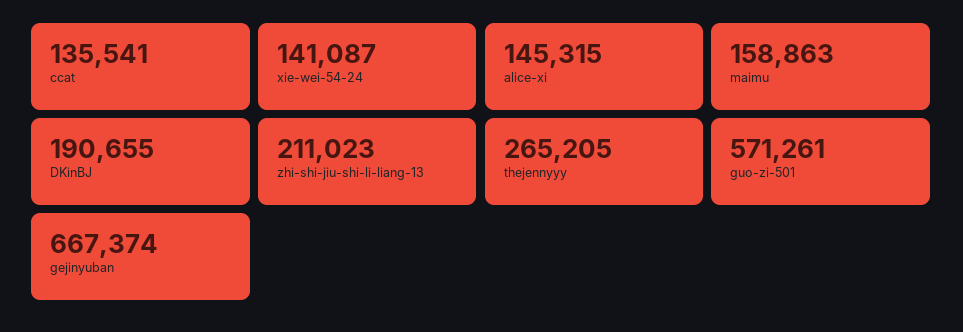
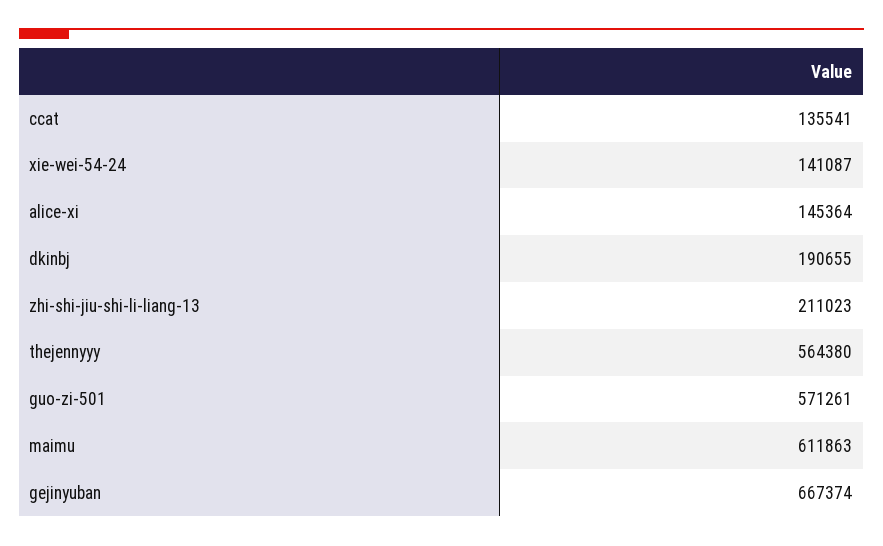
alice-xi: 145315 -> 145364
maimu: 158863 -> 611863
thejennyyy: 265205 -> 564380

